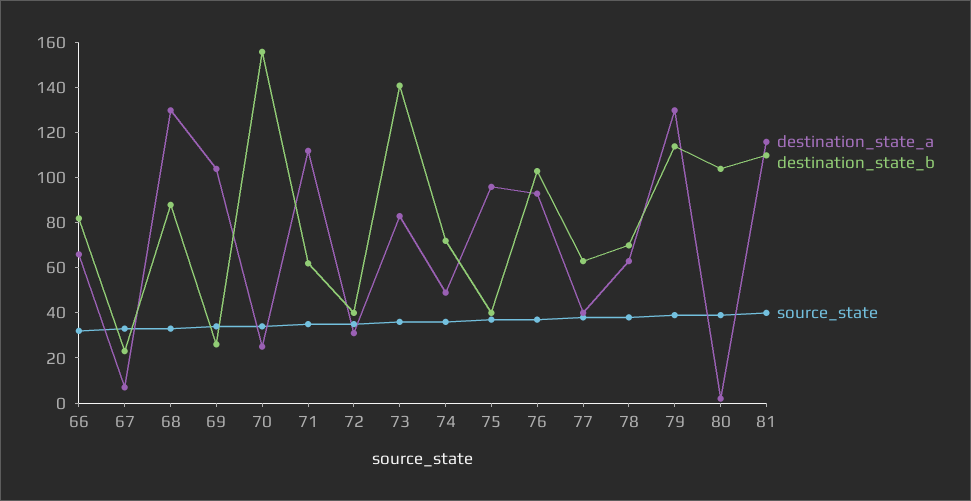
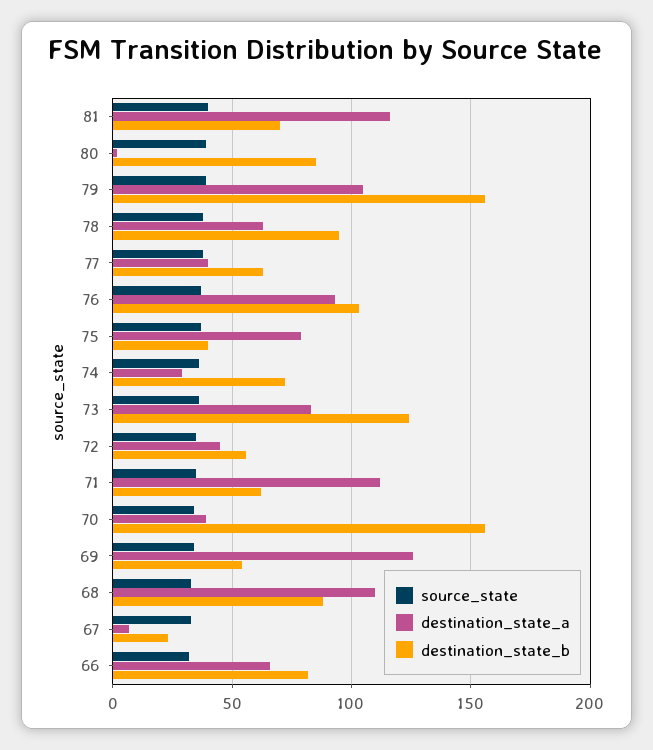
destination_state_a, 68: 130 -> 110
destination_state_a, 69: 105 -> 125
destination_state_b, 69: 25 -> 55
destination_state_a, 70: 25 -> 40
destination_state_a, 72: 30 -> 45
destination_state_b, 72: 40 -> 55
destination_state_b, 73: 140 -> 125
destination_state_a, 74: 50 -> 30
destination_state_a, 75: 95 -> 80
destination_state_b, 78: 70 -> 95
destination_state_a, 79: 130 -> 105
destination_state_b, 79: 115 -> 155
destination_state_b, 80: 105 -> 85
destination_state_b, 81: 110 -> 70

